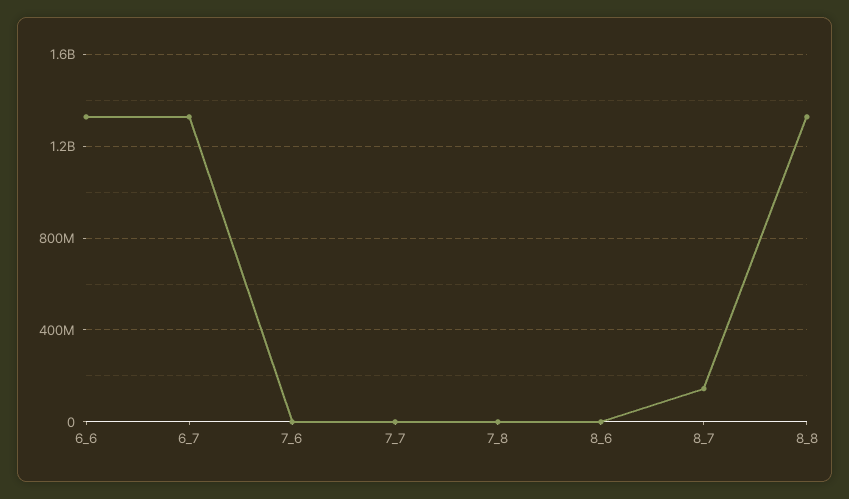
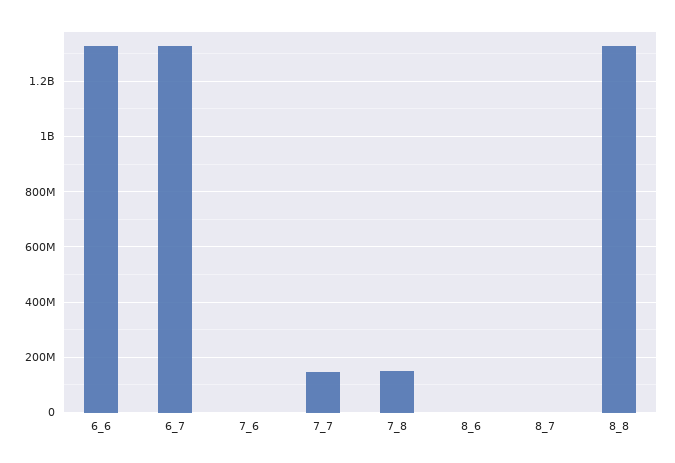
7_7: 0 -> 150000000
7_8: 0 -> 150000000
8_7: 150000000 -> 0

